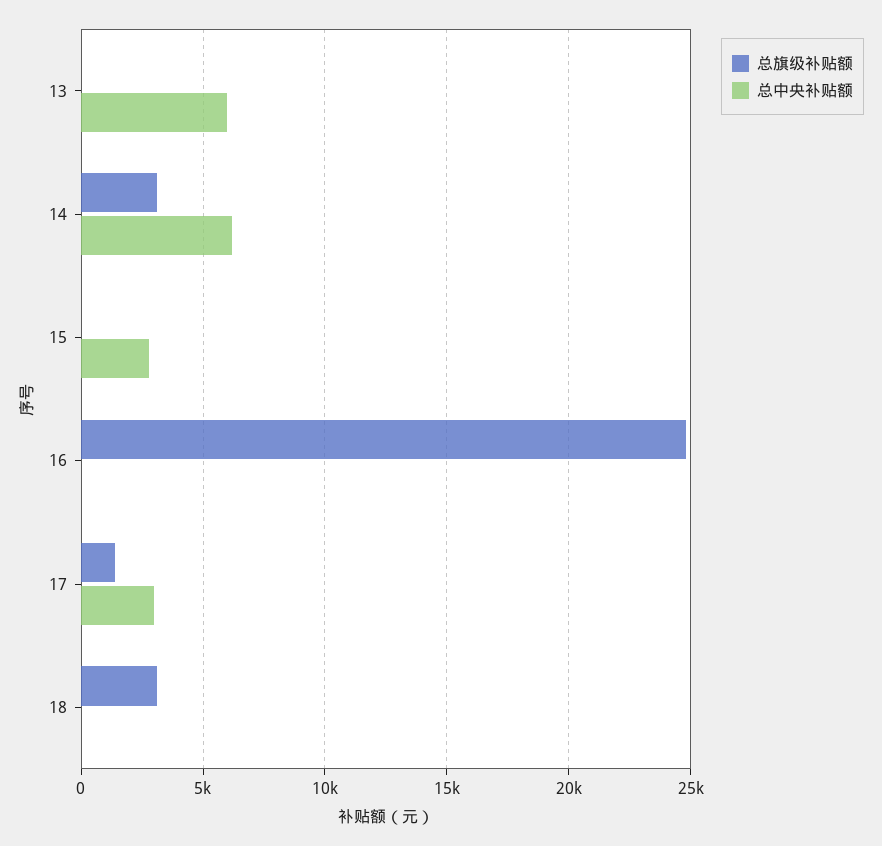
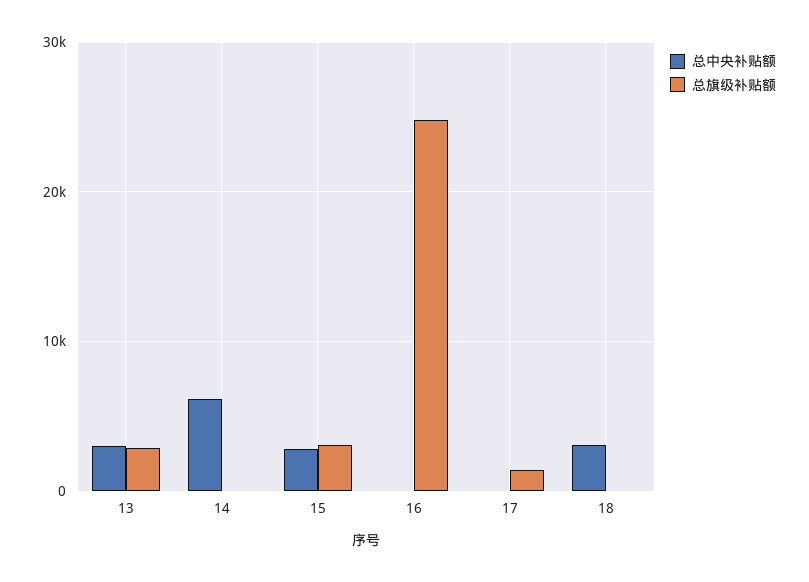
总旗级补贴额, 13: 0 -> 3000
总中央补贴额, 13: 6000 -> 3000
总旗级补贴额, 14: 3000 -> 0
总旗级补贴额, 15: 0 -> 3000
总中央补贴额, 17: 3000 -> 0
总旗级补贴额, 18: 3000 -> 0
总中央补贴额, 18: 0 -> 3000

